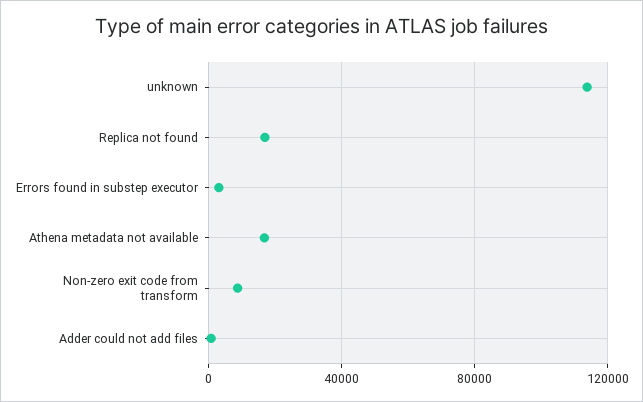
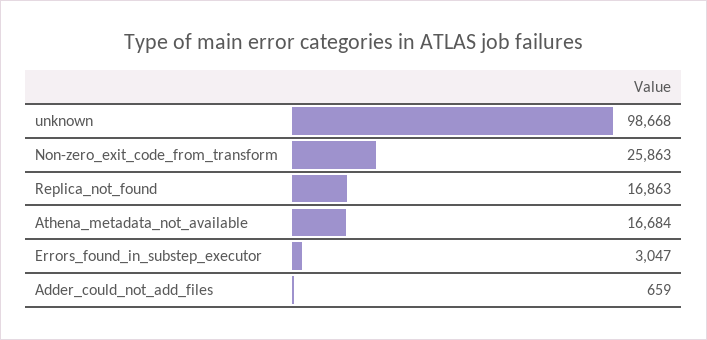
unknown: 115000 -> 98668
Non-zero exit code from transform: 10000 -> 25863

